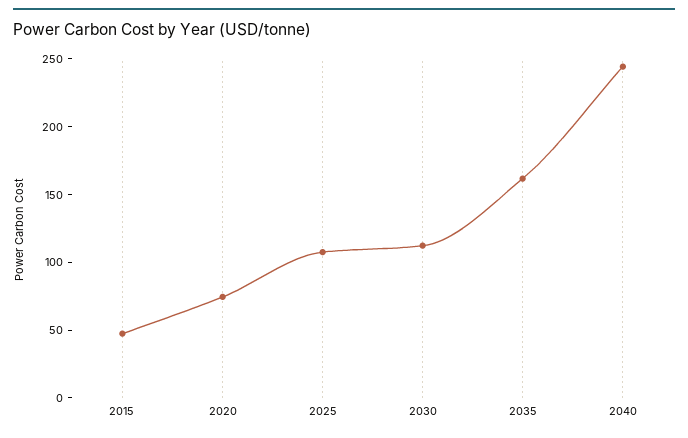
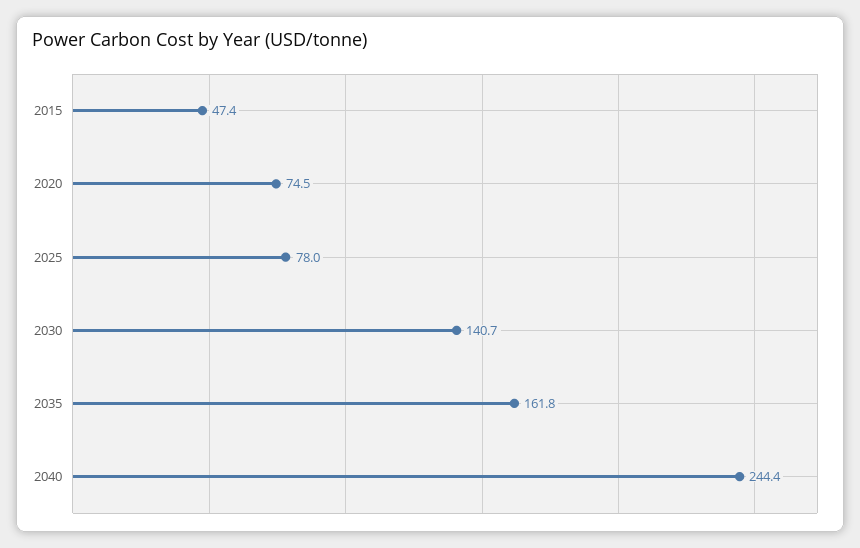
2025: 110 -> 78
2030: 110 -> 140.7

